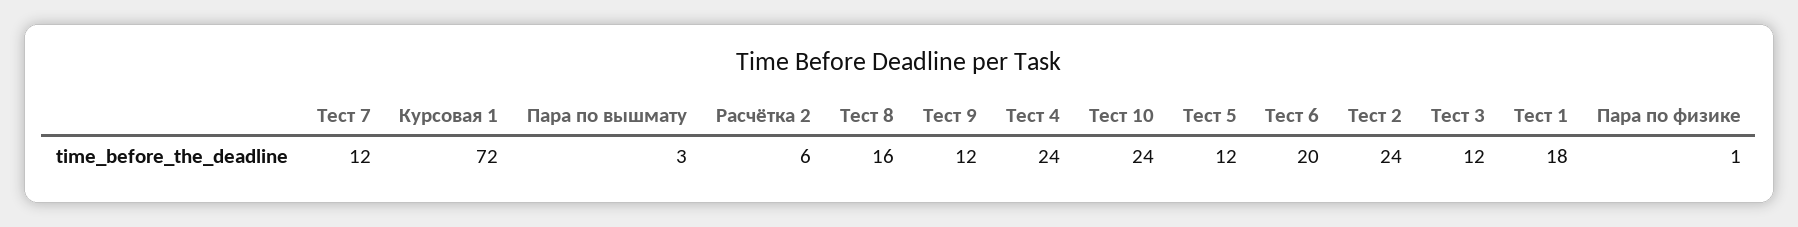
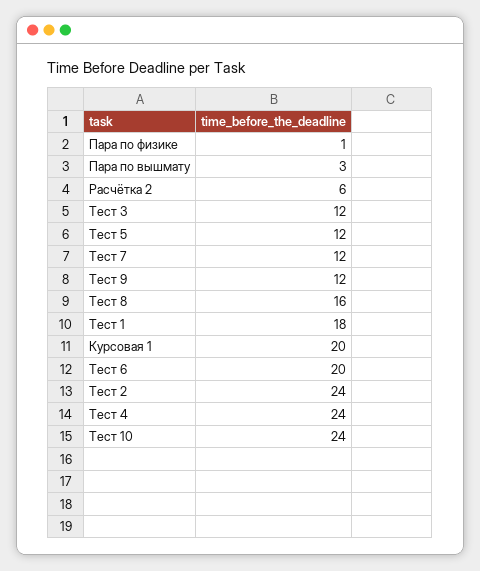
Курсовая 1: 72 -> 20

